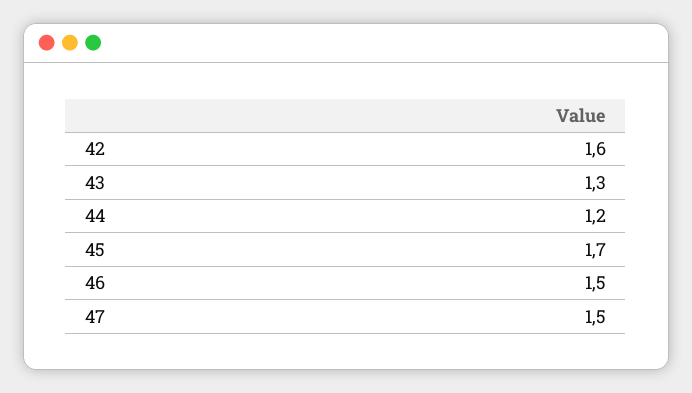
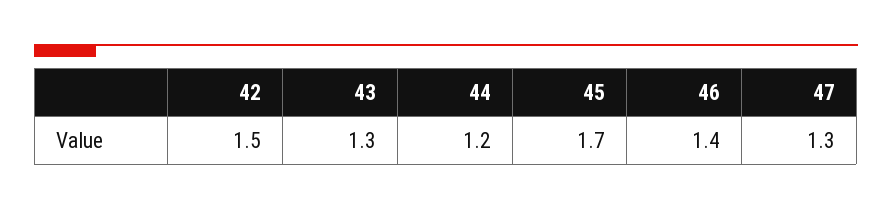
42: 1.6 -> 1.5
46: 1.5 -> 1.4
47: 1.5 -> 1.3

